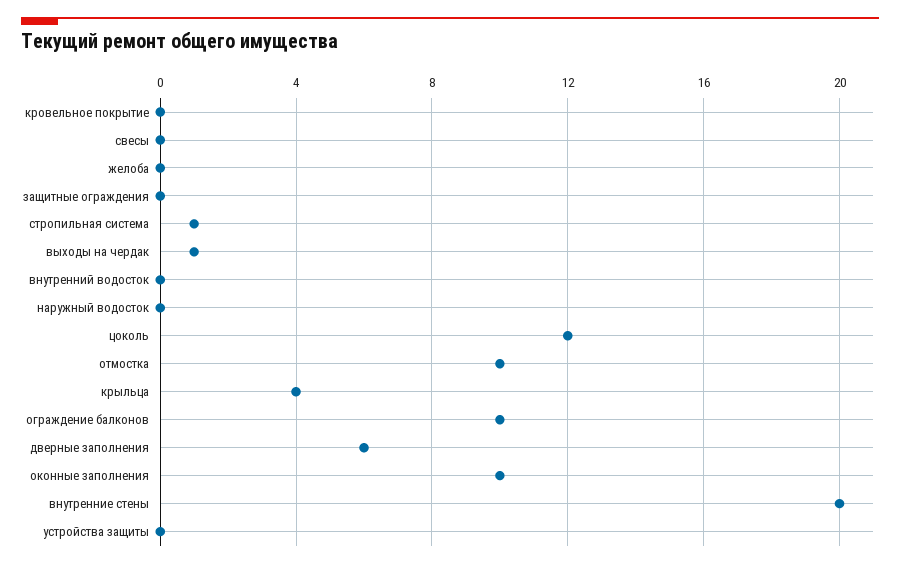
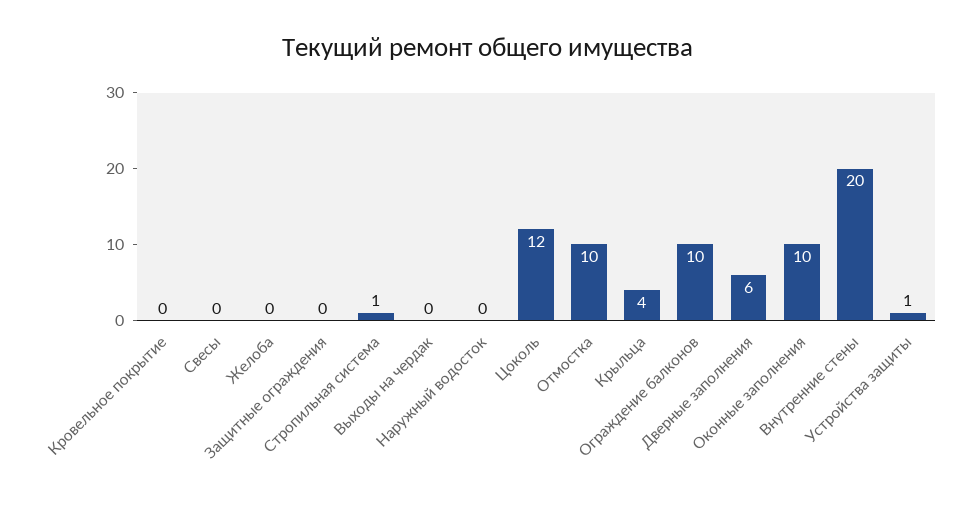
выходы на чердак: 1 -> 0
внутренний водосток: 0 -> none
устройства защиты: 0 -> 1

